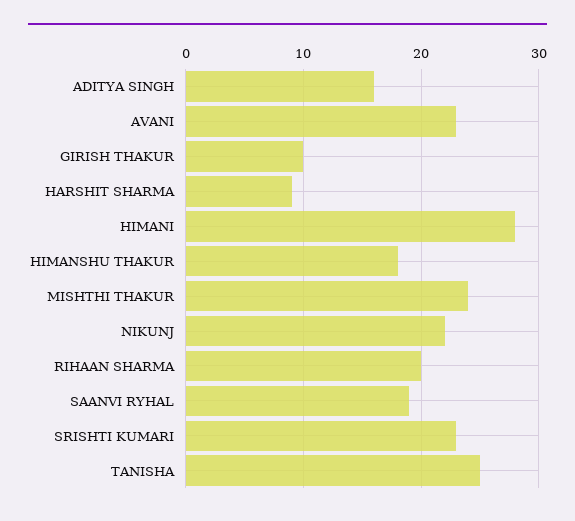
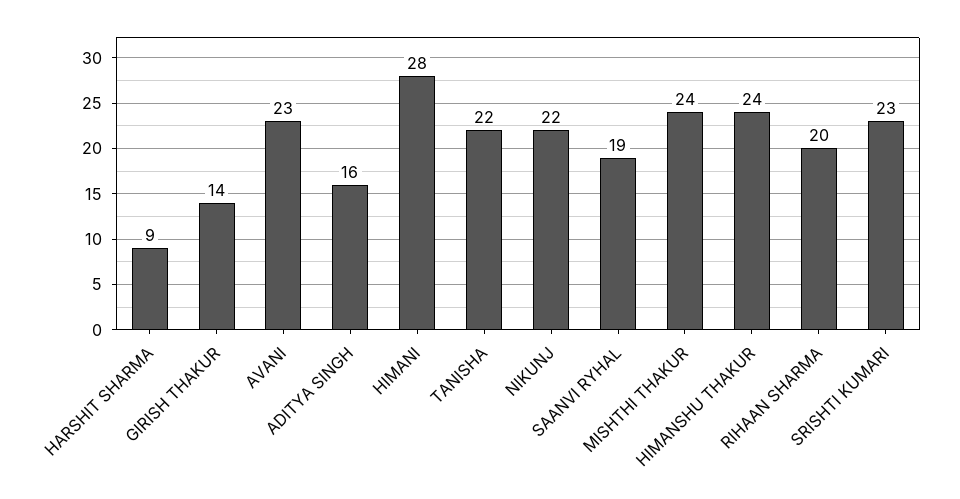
GIRISH THAKUR: 10 -> 14
HIMANSHU THAKUR: 18 -> 24
TANISHA: 25 -> 22

